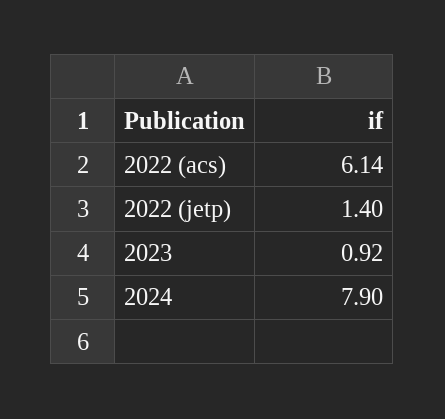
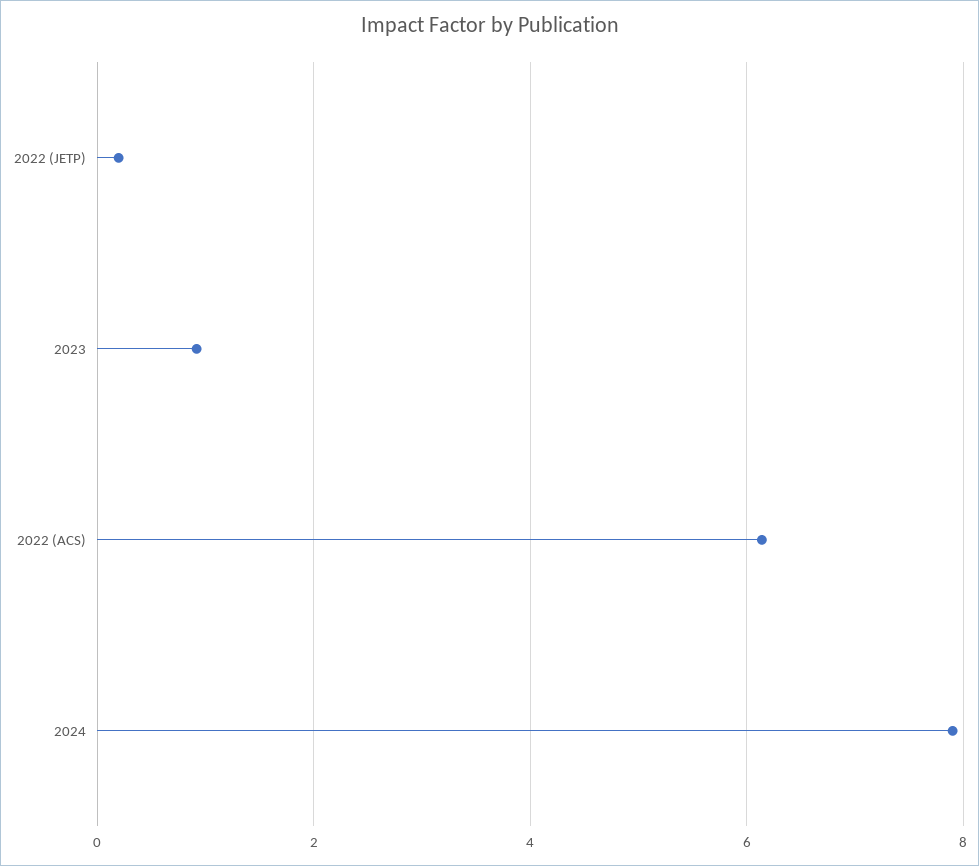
2022 (jetp): 1.4 -> 0.2

